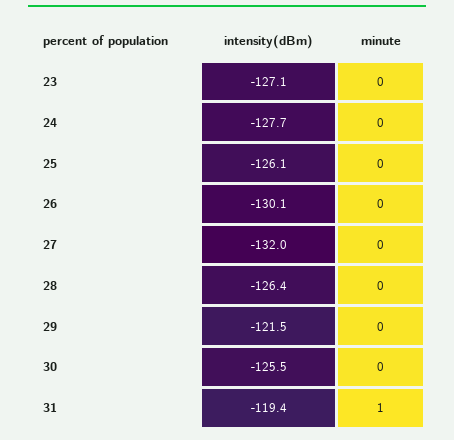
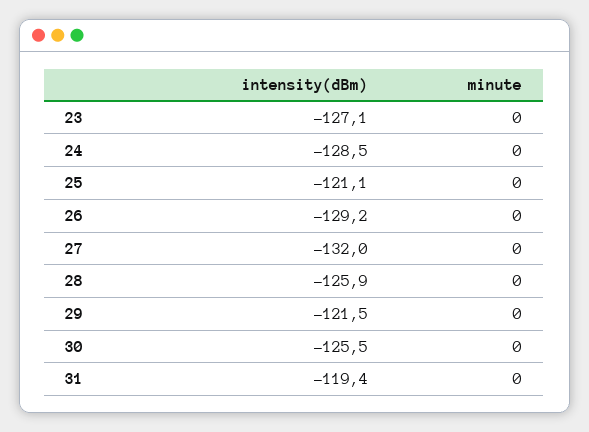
intensity(dBm), 24: -127.7 -> -128.5
intensity(dBm), 25: -126.1 -> -121.1
intensity(dBm), 26: -130.1 -> -129.2
intensity(dBm), 28: -126.4 -> -125.9
minute, 31: 1 -> 0

